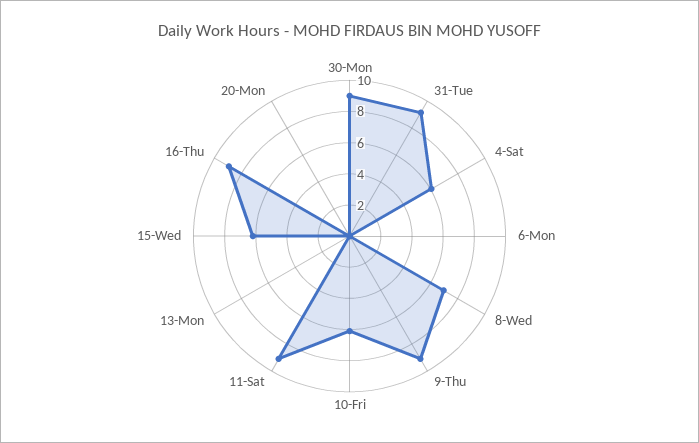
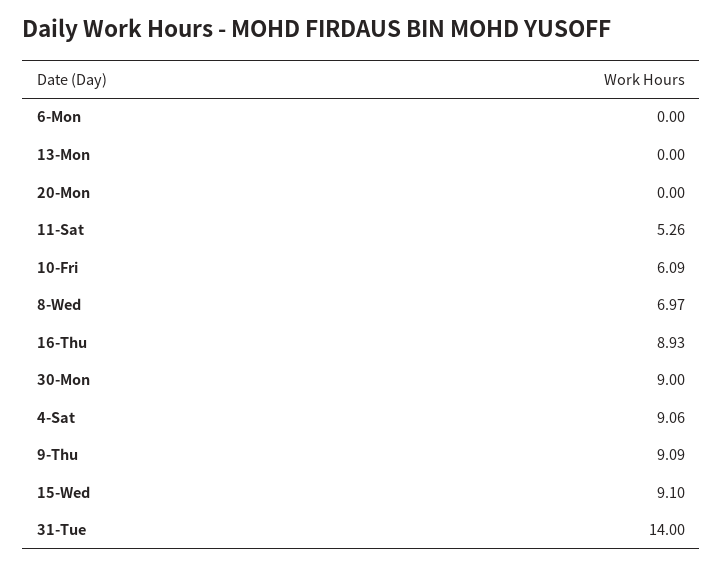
31-Tue: 9 -> 14
4-Sat: 6 -> 9.06
11-Sat: 9 -> 5.26
15-Wed: 6 -> 9.1

